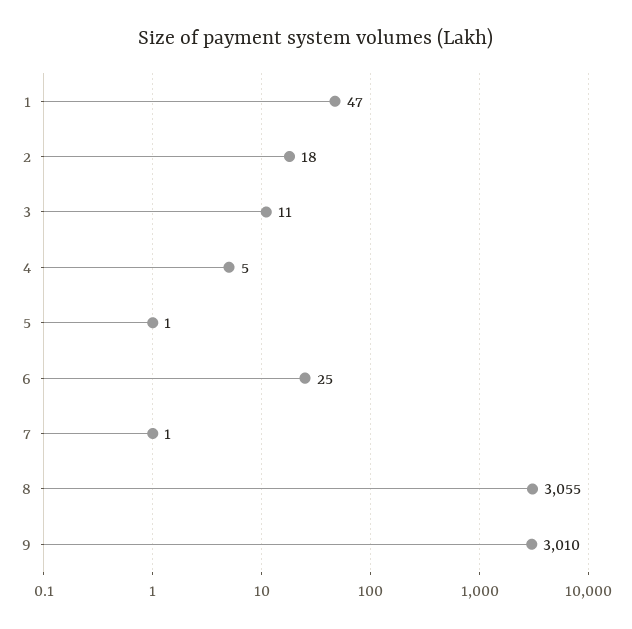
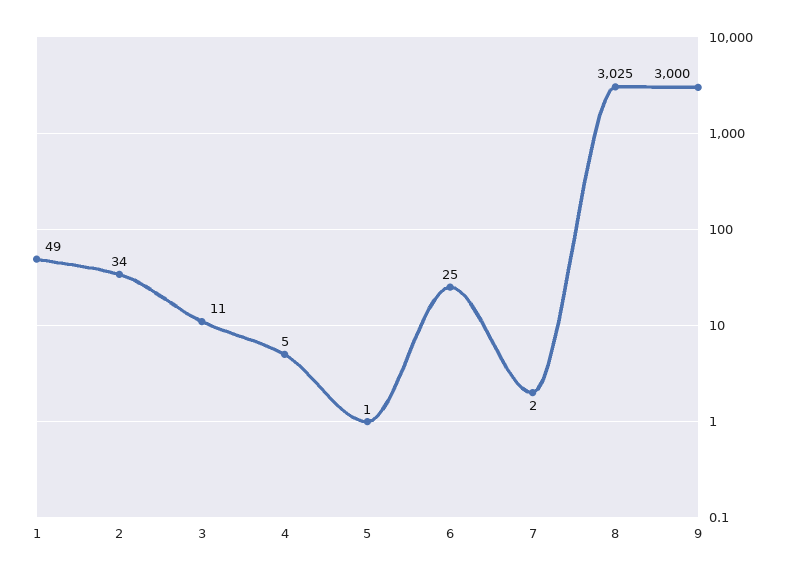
1: 47 -> 49
2: 18 -> 34
7: 1 -> 2
8: 3055 -> 3025
9: 3010 -> 3000

